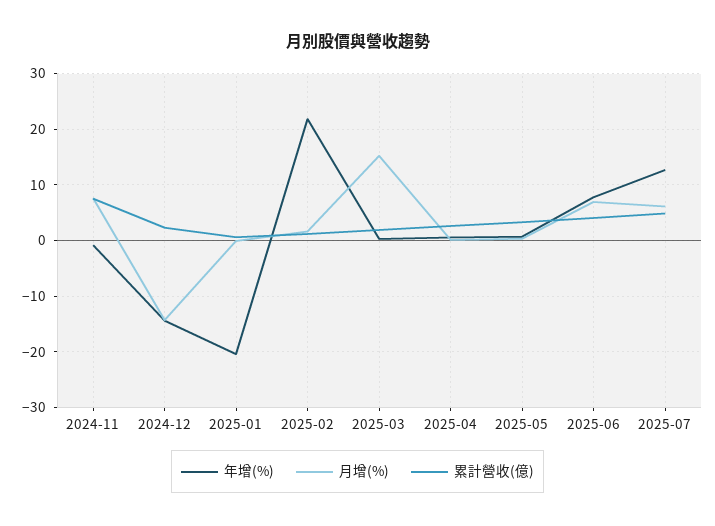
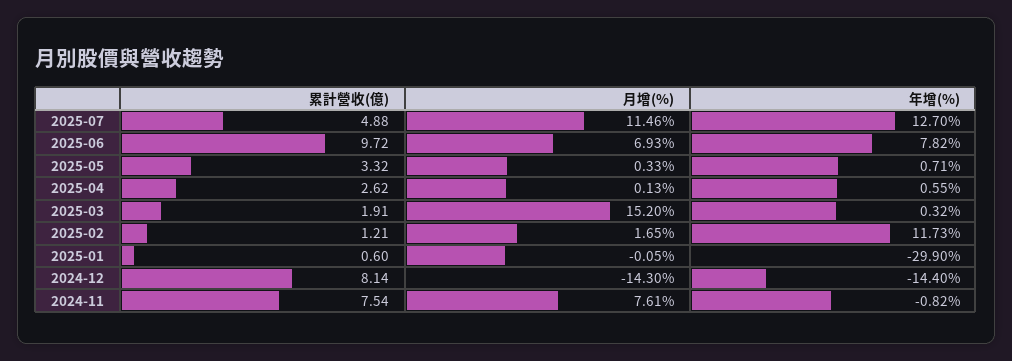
累計營收(億), 2024-12: 2 -> 8.14
年增(%), 2025-01: -20 -> -29.9
年增(%), 2025-02: 22 -> 11.73
累計營收(億), 2025-06: 4 -> 9.72
月增(%), 2025-07: 6 -> 11.46

